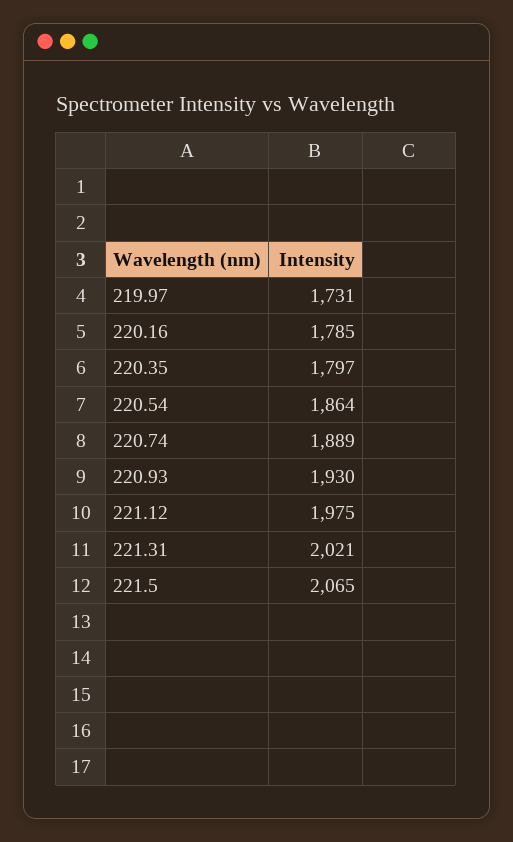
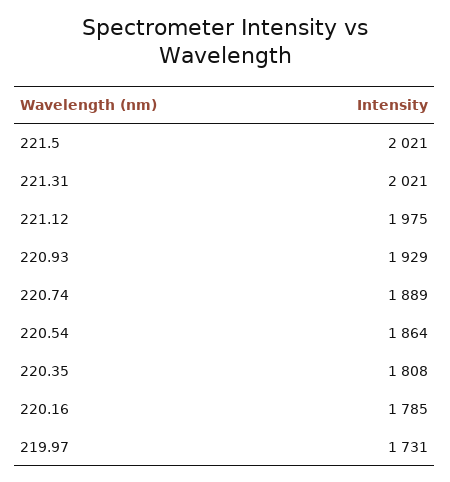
220.35: 1797 -> 1808
220.93: 1930 -> 1929
221.5: 2065 -> 2021

